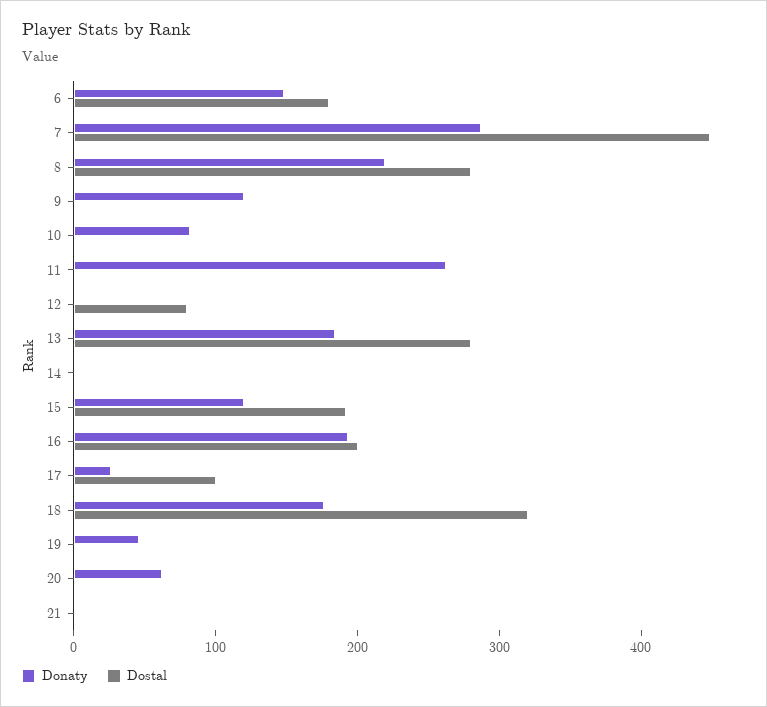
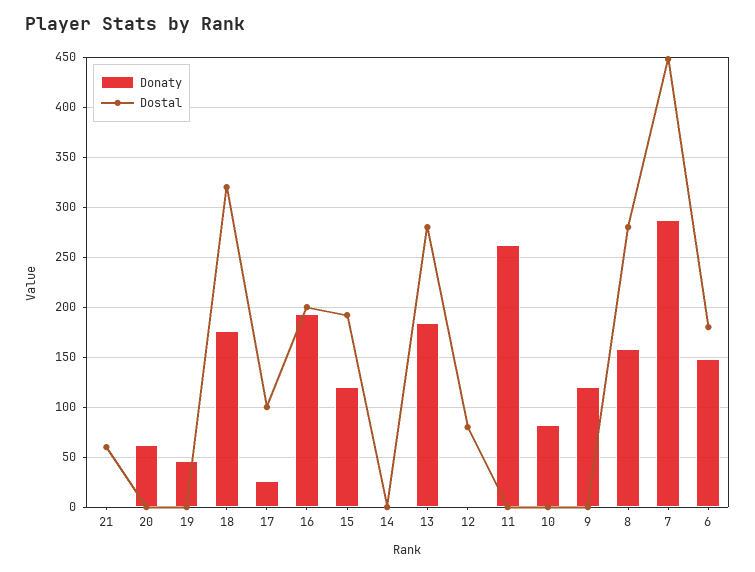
Donaty, 8: 220 -> 160
Dostal, 21: 0 -> 60

